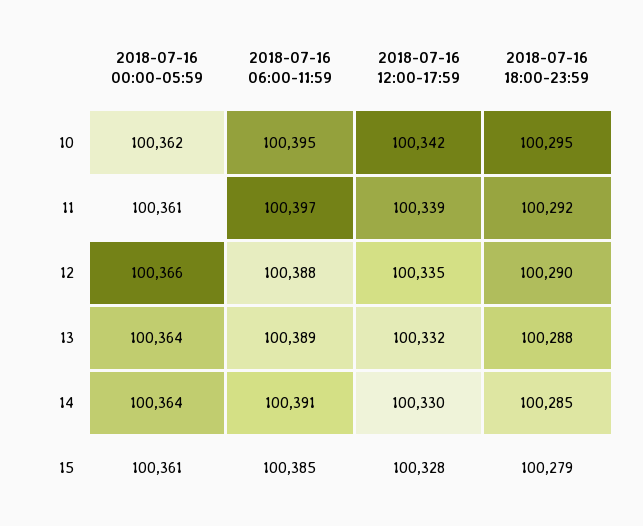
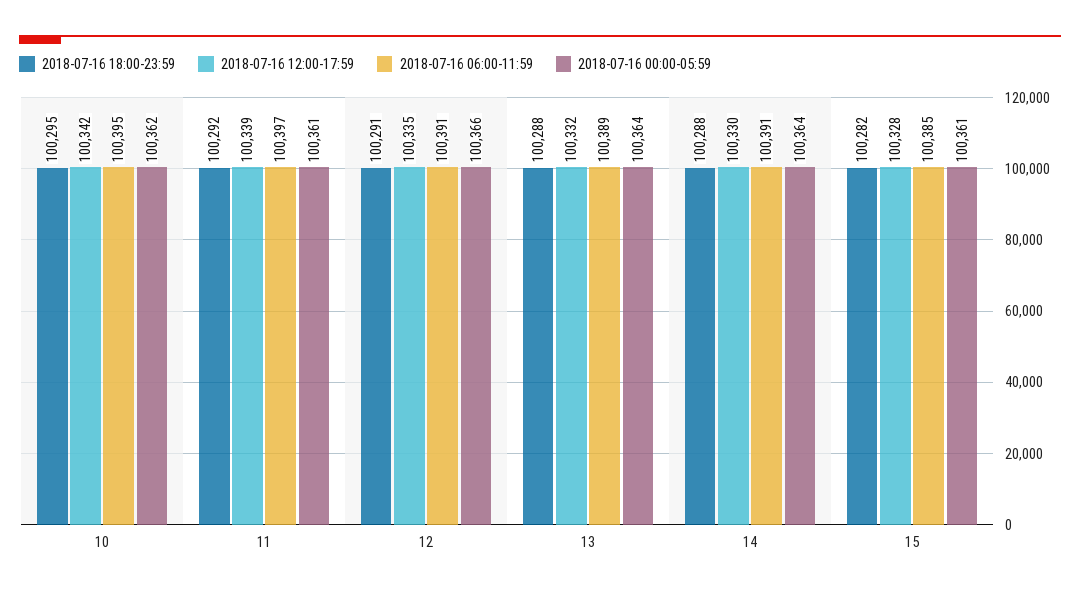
2018-07-16 06:00-11:59, 12: 100388 -> 100391
2018-07-16 18:00-23:59, 12: 100290 -> 100291
2018-07-16 18:00-23:59, 14: 100285 -> 100288
2018-07-16 18:00-23:59, 15: 100279 -> 100282

